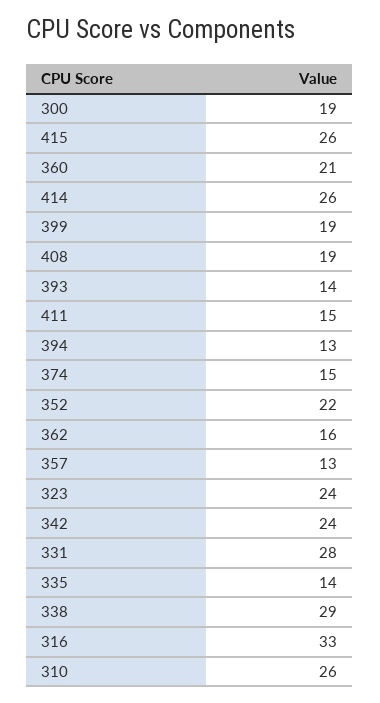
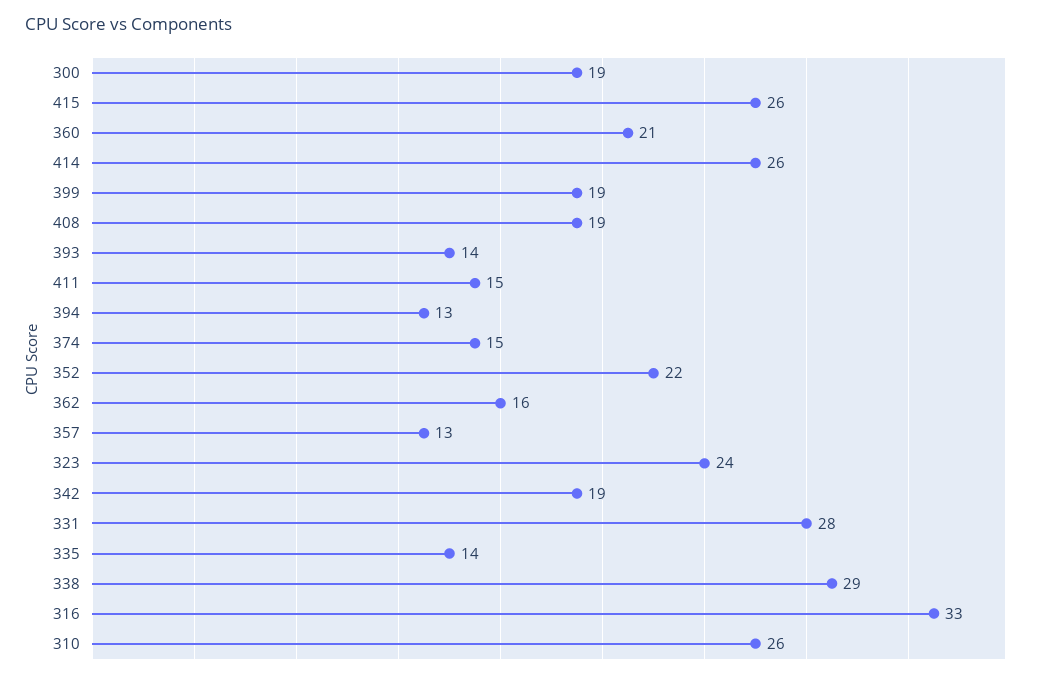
342: 24 -> 19

